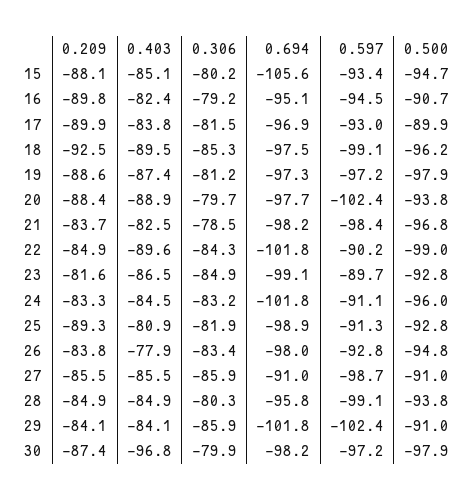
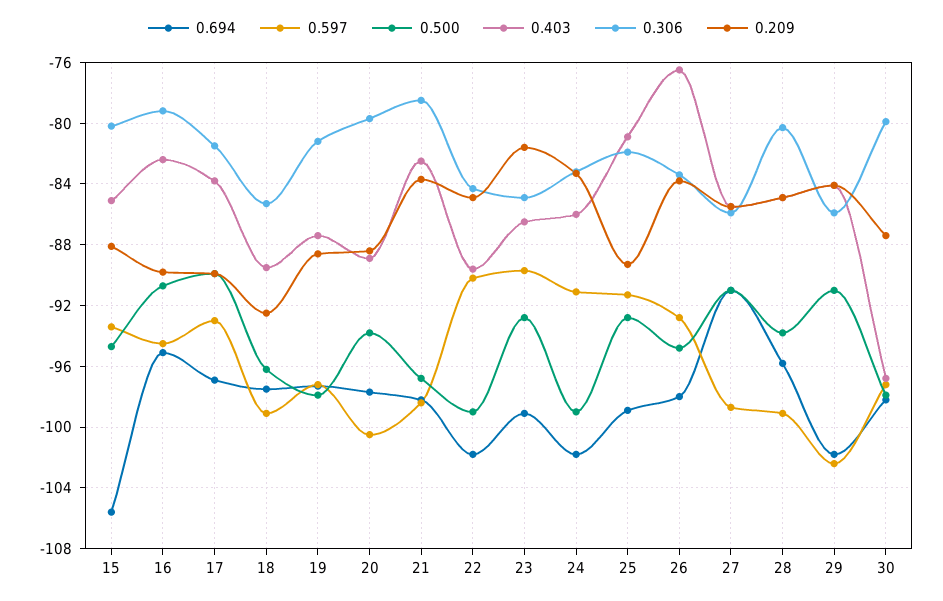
0.597, 20: -102.4 -> -100.5
0.403, 24: -84.5 -> -86
0.500, 24: -96 -> -99
0.403, 26: -77.9 -> -76.5

